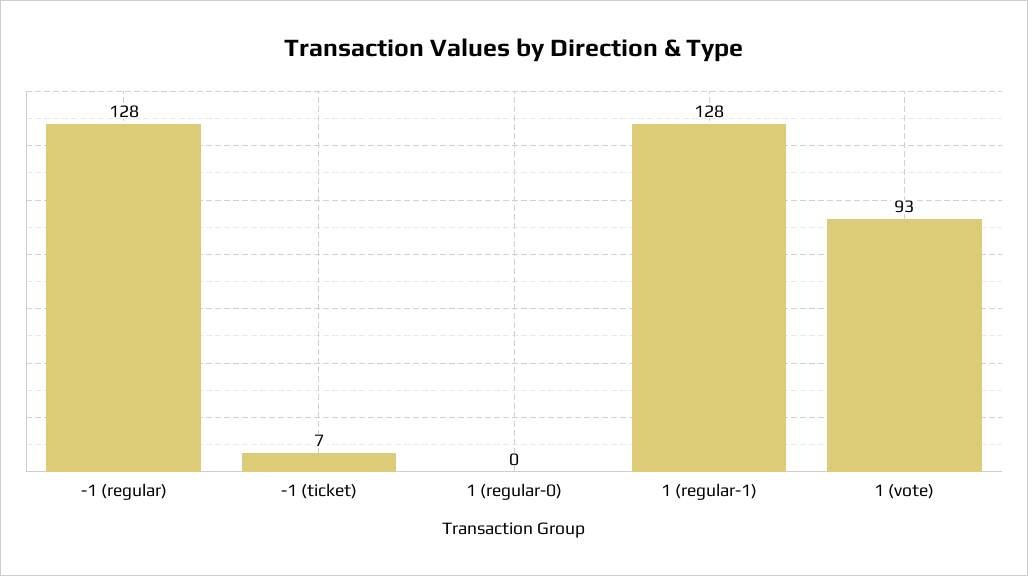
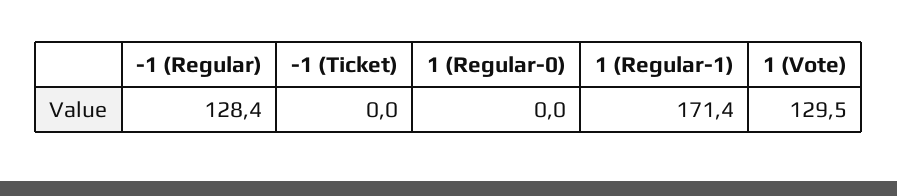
-1 (ticket): 7 -> 0
1 (regular-1): 128 -> 171.4
1 (vote): 93 -> 129.5

